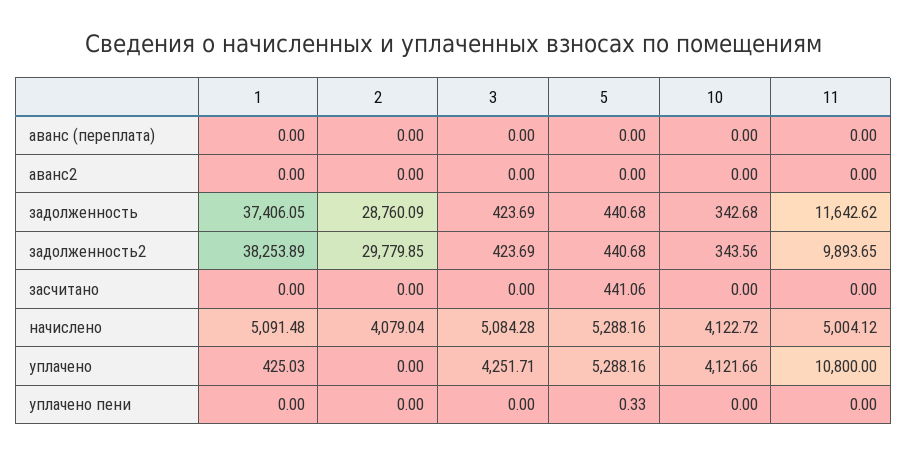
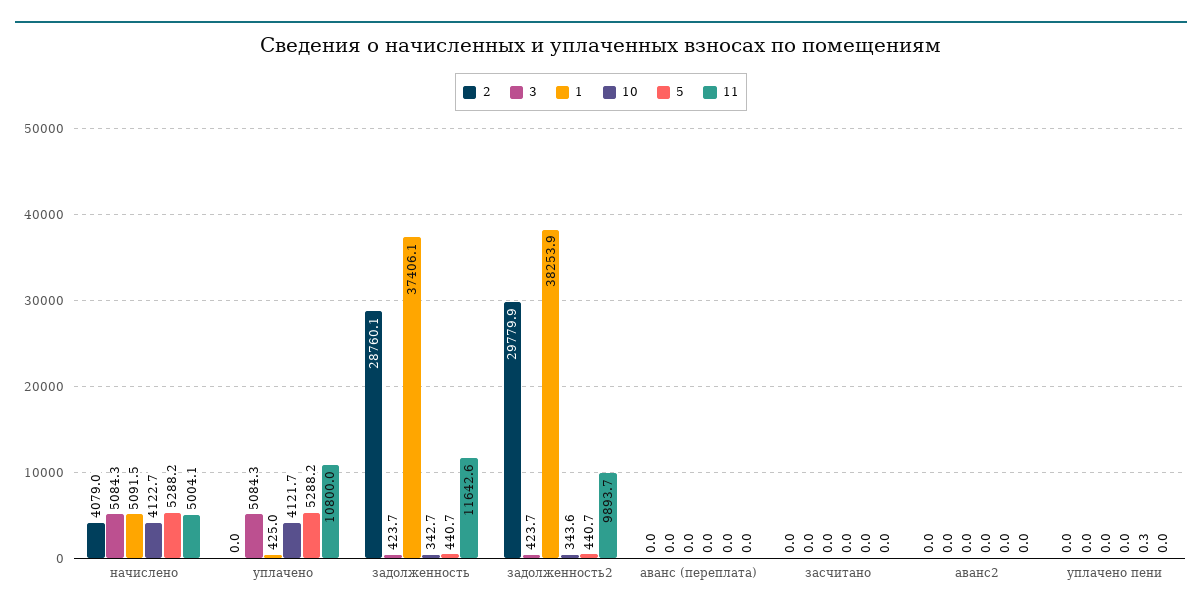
5, засчитано: 441.06 -> 0
3, уплачено: 4251.71 -> 5084.3

